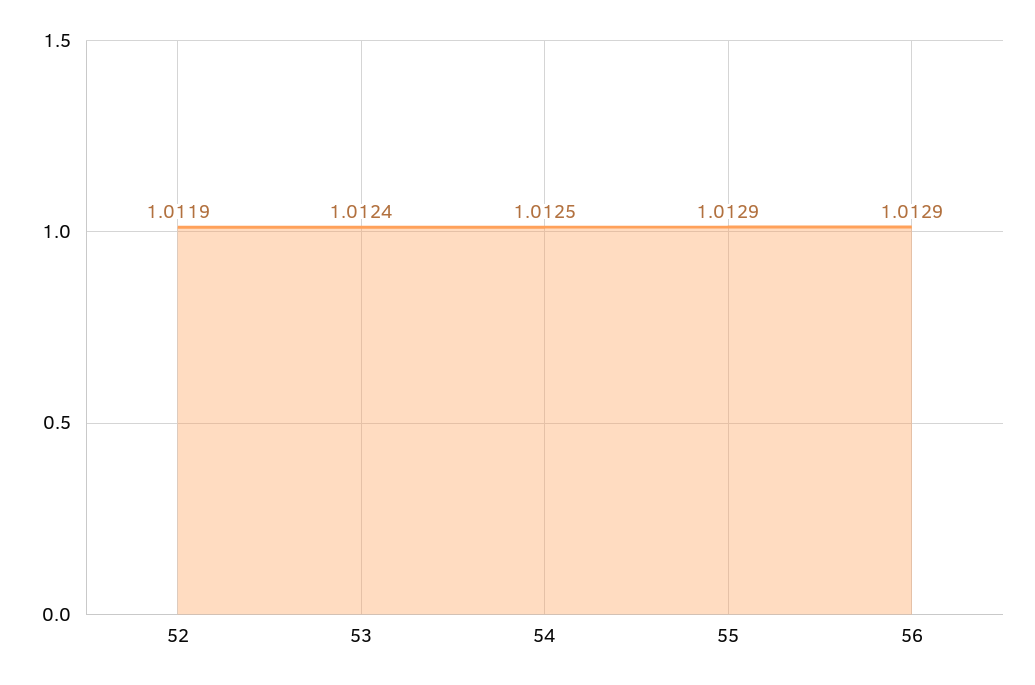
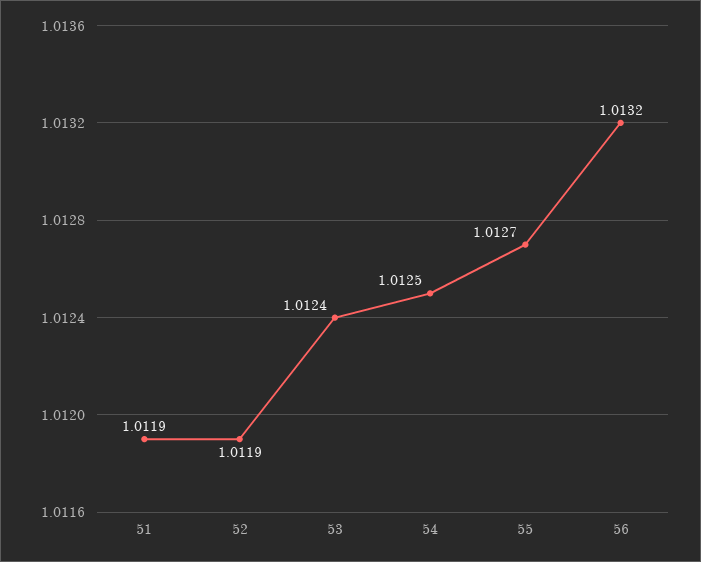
55: 1.0129 -> 1.0127
56: 1.0129 -> 1.0132
51: none -> 1.0119

